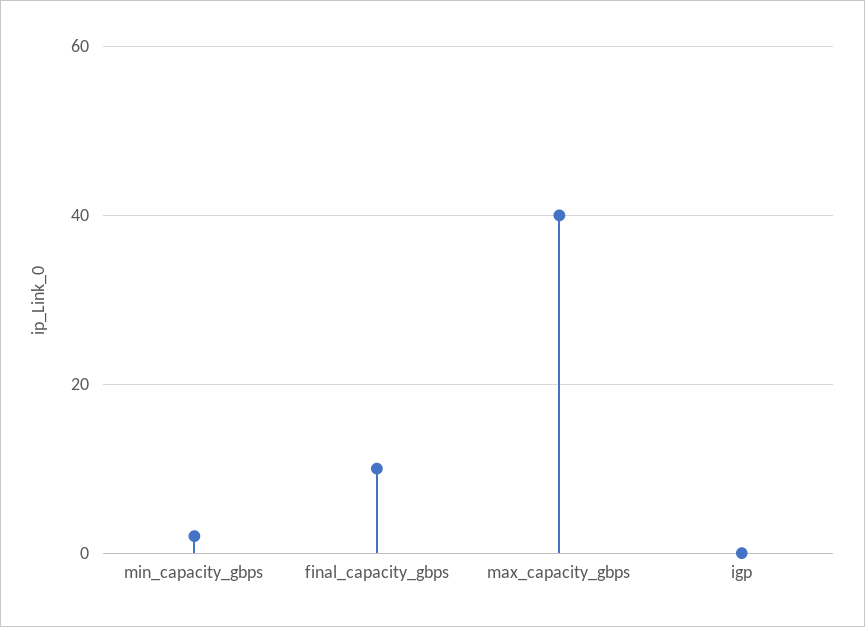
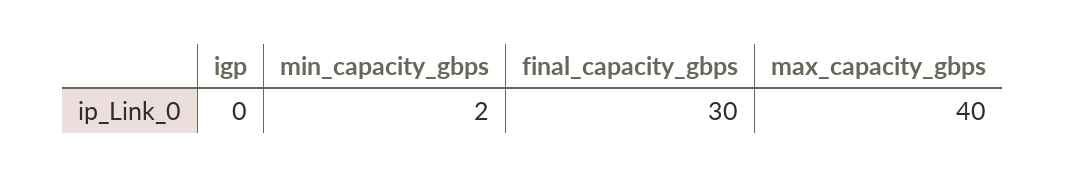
final_capacity_gbps: 10 -> 30

